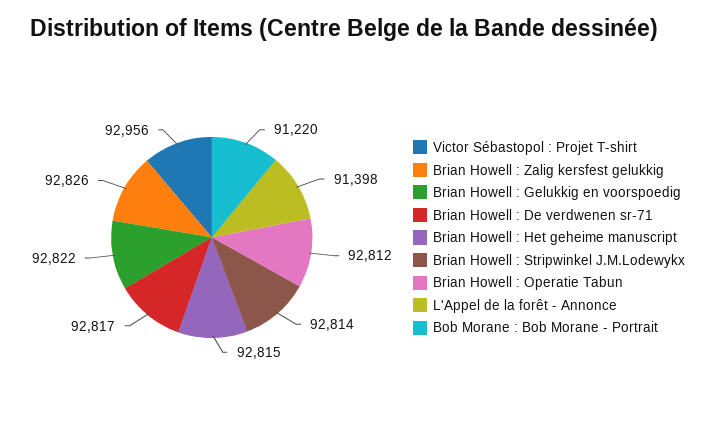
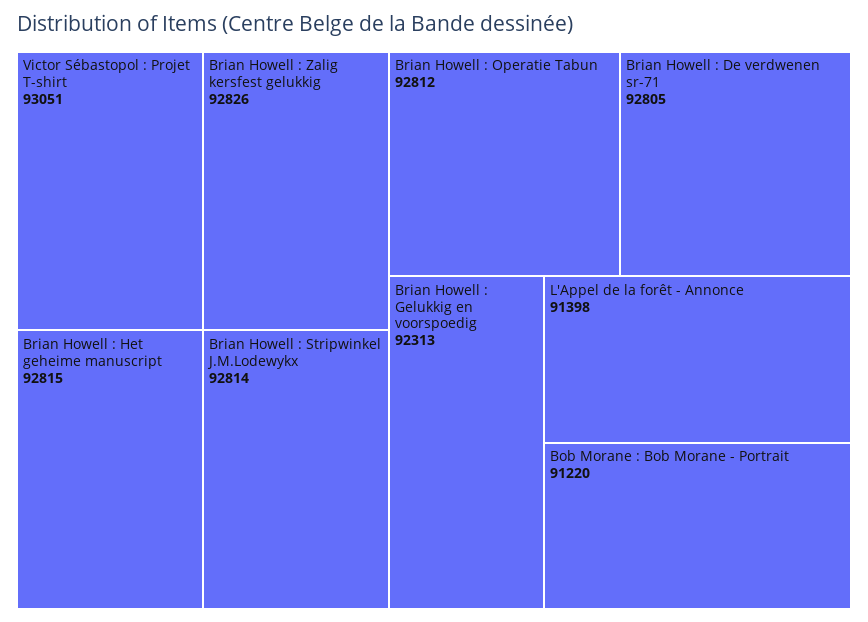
Victor Sébastopol : Projet T-shirt: 92956 -> 93051
Brian Howell : Gelukkig en voorspoedig: 92822 -> 92313
Brian Howell : De verdwenen sr-71: 92817 -> 92805

